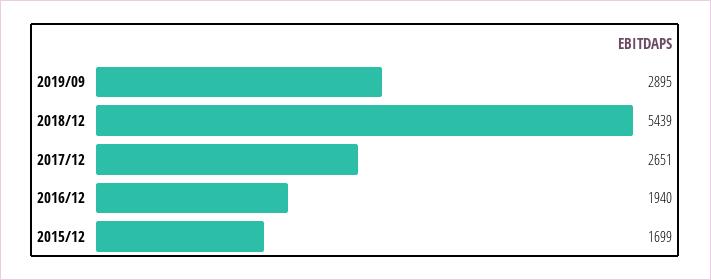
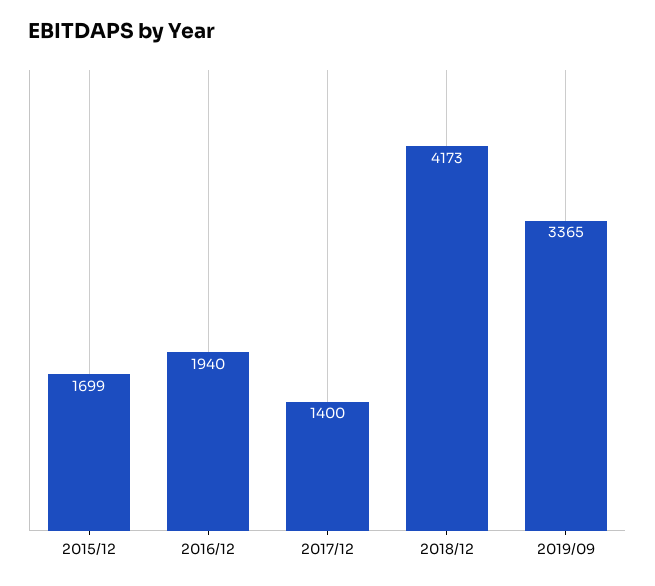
2019/09: 2895 -> 3365
2018/12: 5439 -> 4173
2017/12: 2651 -> 1400

